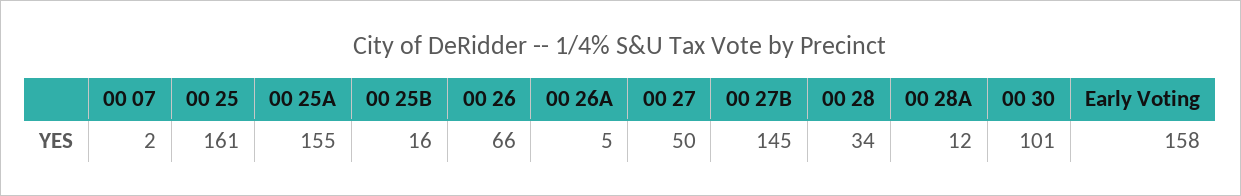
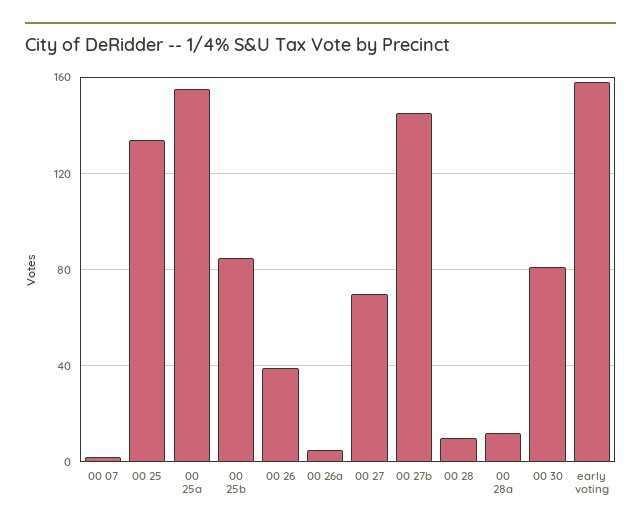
00 25: 161 -> 135
00 25B: 16 -> 85
00 26: 66 -> 40
00 27: 50 -> 70
00 28: 34 -> 10
00 30: 101 -> 80

